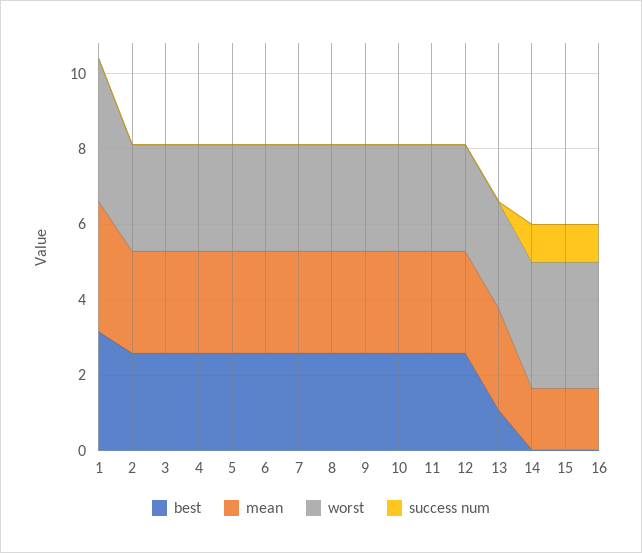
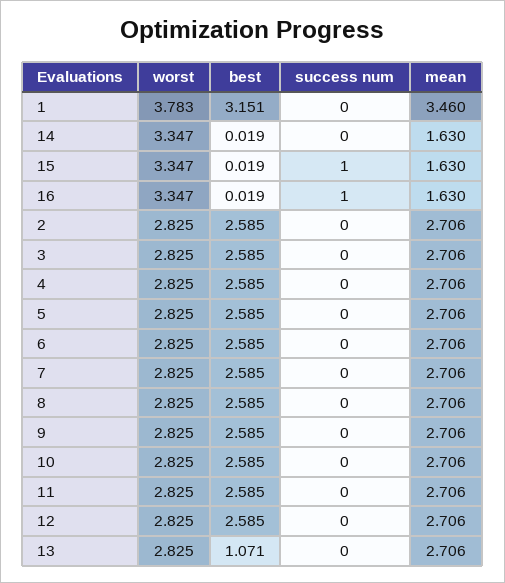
success num, 14: 1 -> 0

